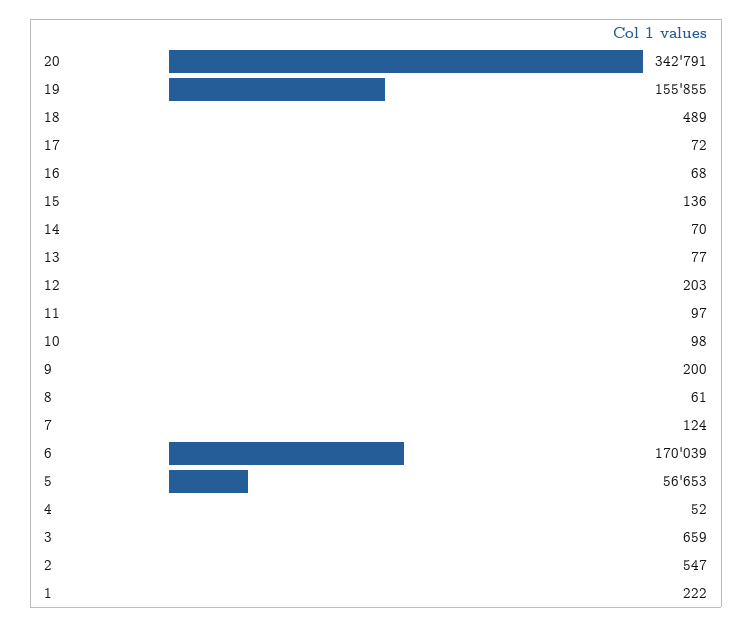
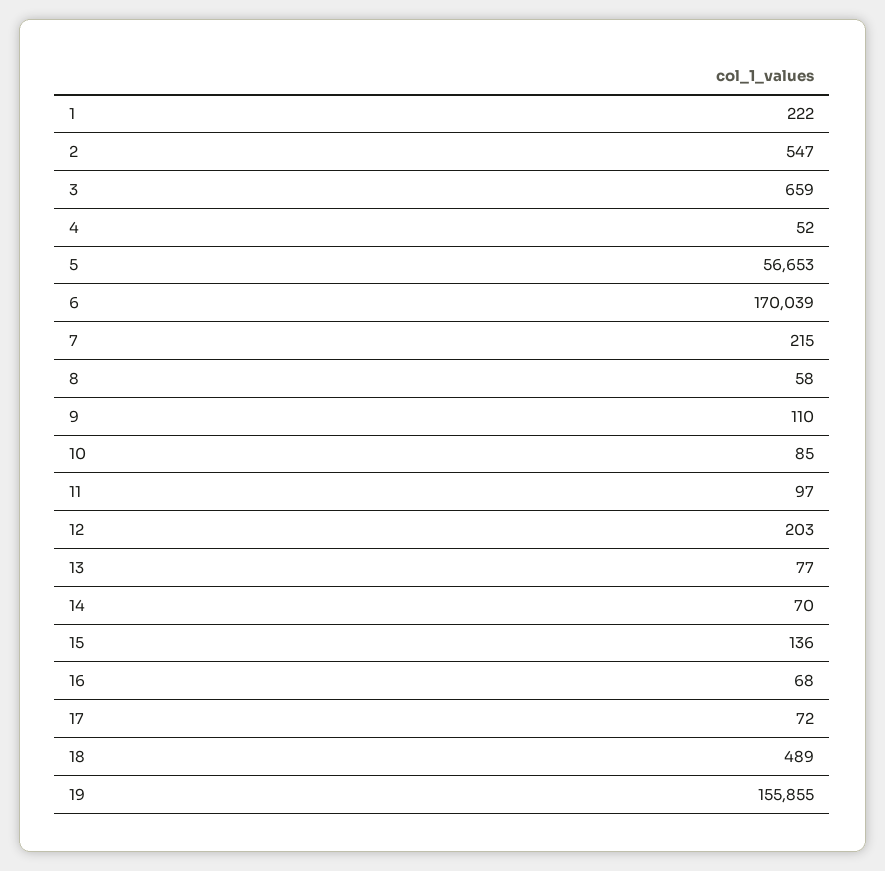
20: 342791 -> none
10: 98 -> 85
9: 200 -> 110
8: 61 -> 58
7: 124 -> 215

